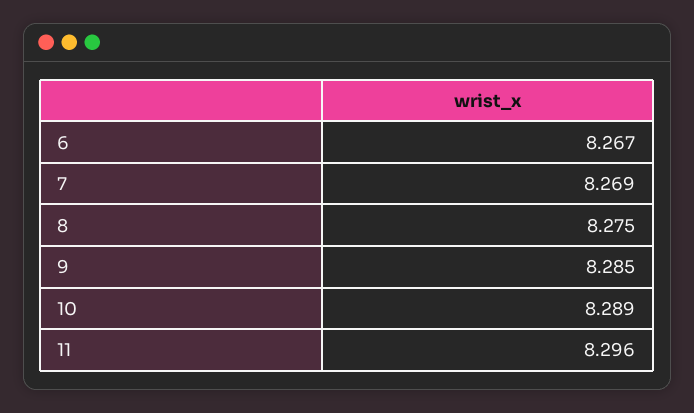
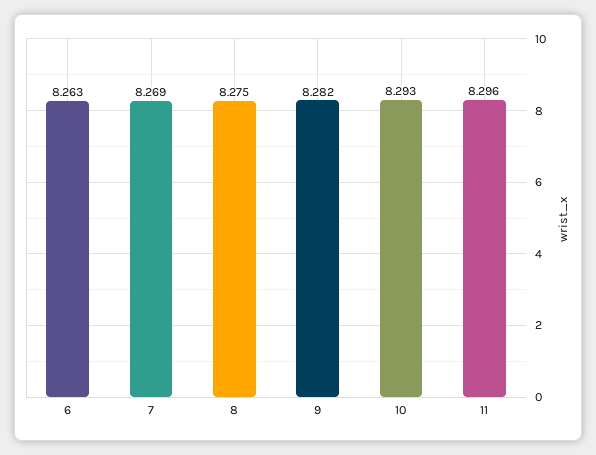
6: 8.267 -> 8.263
9: 8.285 -> 8.282
10: 8.289 -> 8.293

